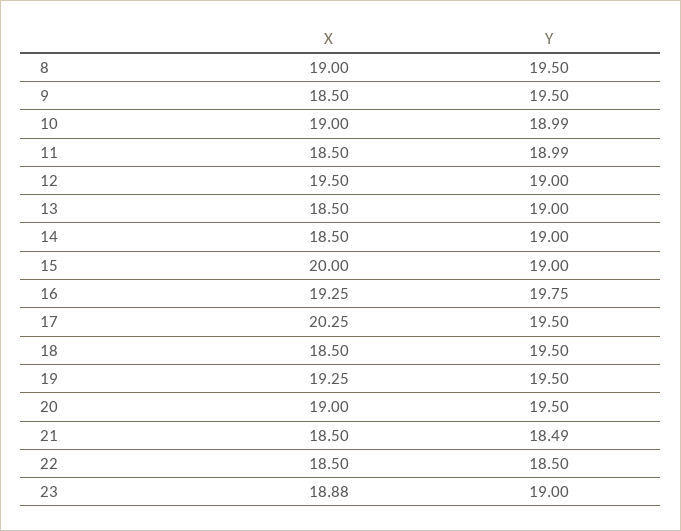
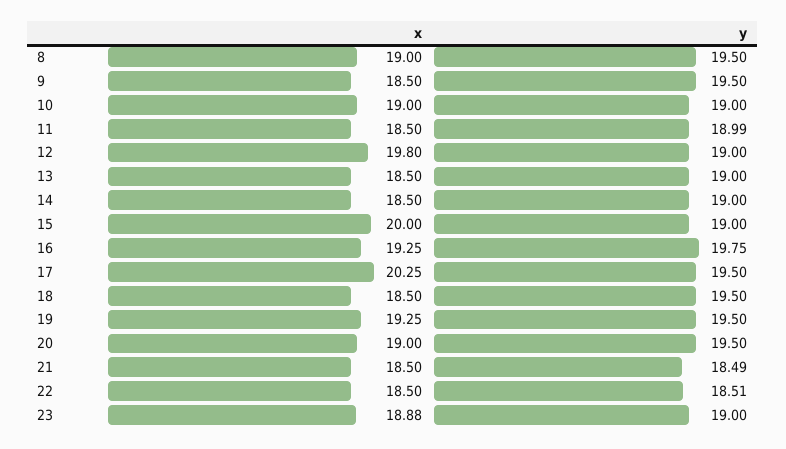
Y, 10: 18.99 -> 19
X, 12: 19.5 -> 19.8
Y, 22: 18.5 -> 18.51

